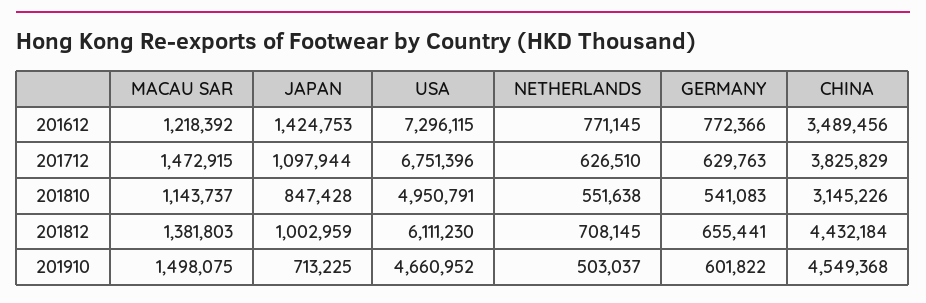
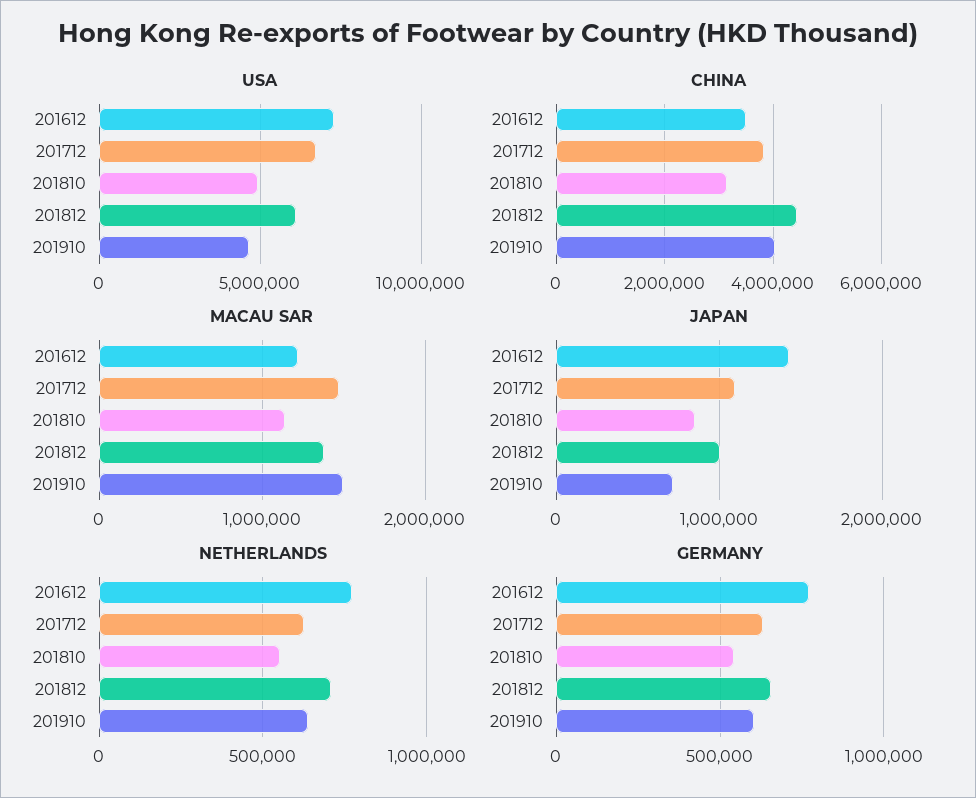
NETHERLANDS, 201910: 503037 -> 650000
CHINA, 201910: 4549368 -> 4000000

